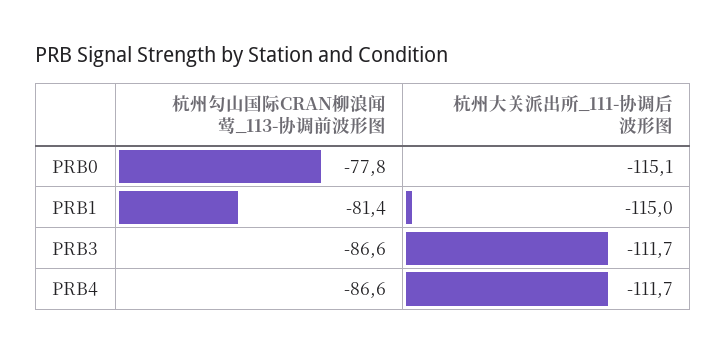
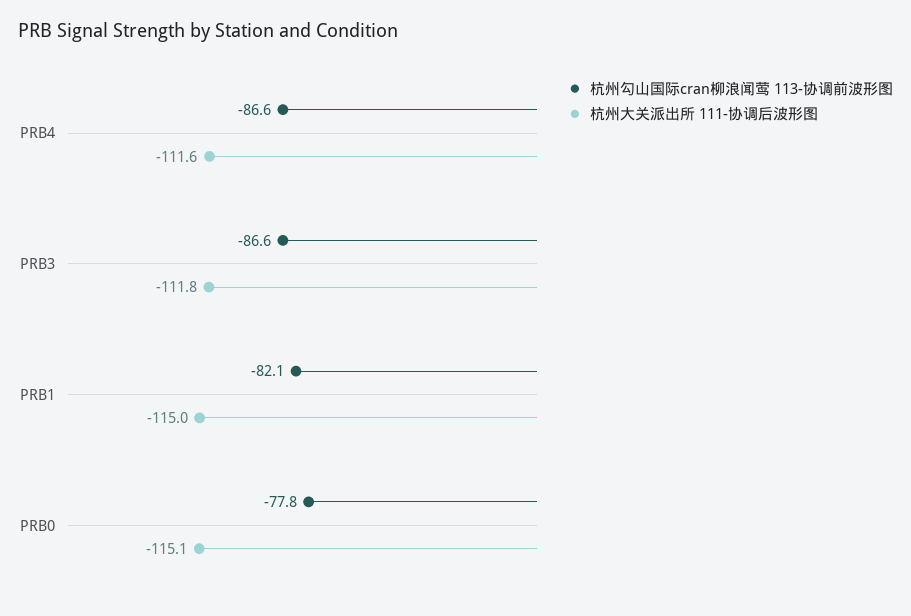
杭州勾山国际CRAN柳浪闻莺_113-协调前波形图, PRB1: -81.4 -> -82.1
杭州大关派出所_111-协调后波形图, PRB3: -111.7 -> -111.8
杭州大关派出所_111-协调后波形图, PRB4: -111.7 -> -111.6

